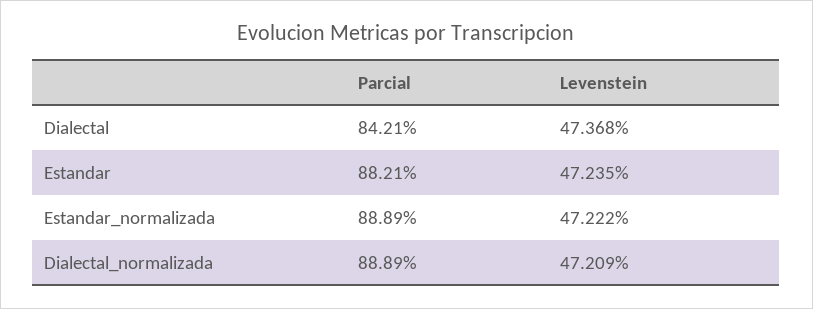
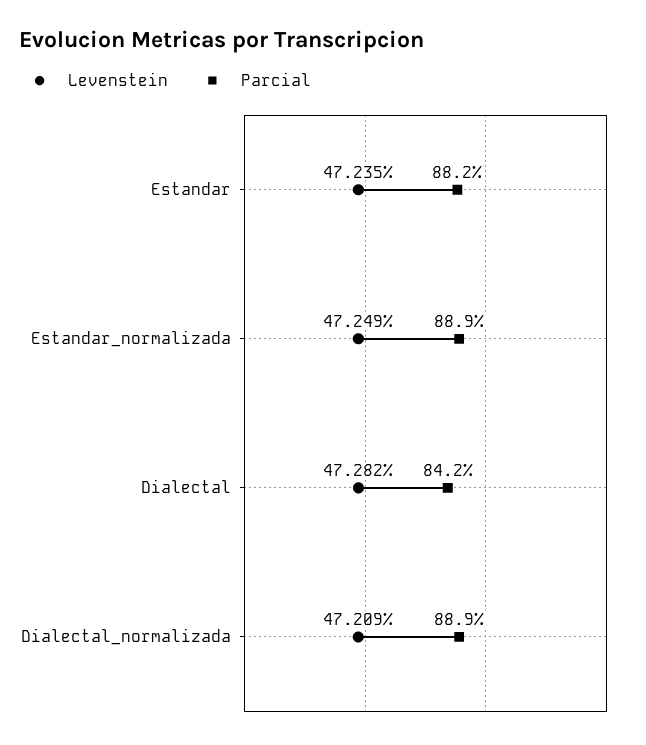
Levenstein, Dialectal: 47.368 -> 47.282
Levenstein, Estandar_normalizada: 47.222 -> 47.249

